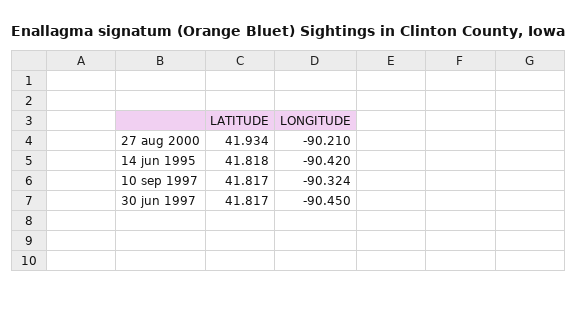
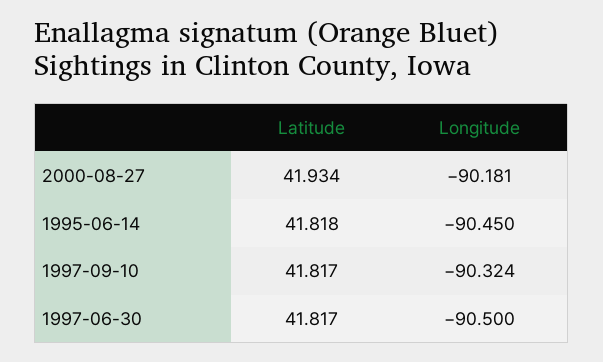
LONGITUDE, 27 aug 2000: -90.21 -> -90.181
LONGITUDE, 14 jun 1995: -90.42 -> -90.45
LONGITUDE, 30 jun 1997: -90.45 -> -90.5

